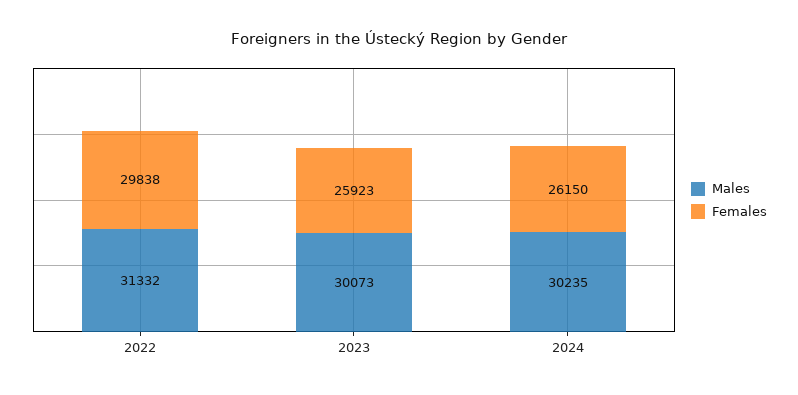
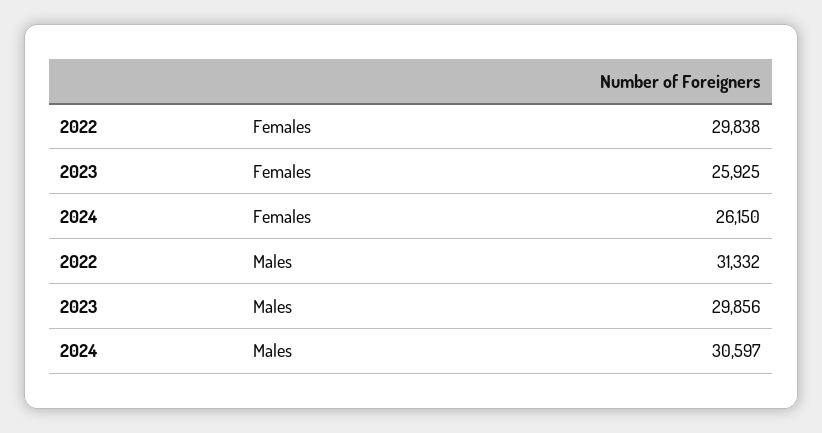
Males, 2023: 30073 -> 29856
Females, 2023: 25923 -> 25925
Males, 2024: 30235 -> 30597

